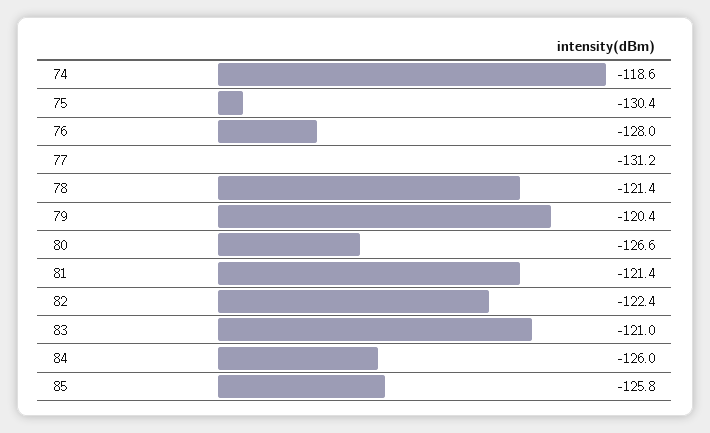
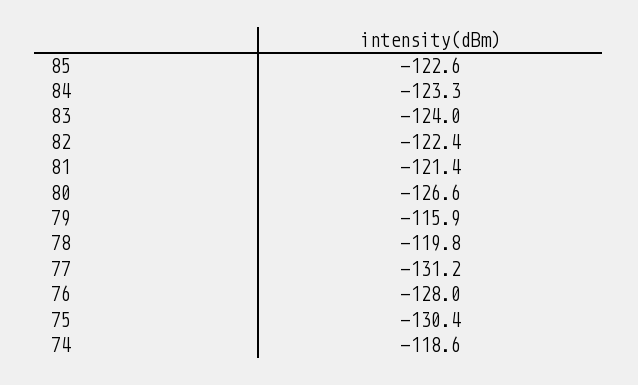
78: -121.4 -> -119.8
79: -120.4 -> -115.9
83: -121 -> -124
84: -126 -> -123.3
85: -125.8 -> -122.6

